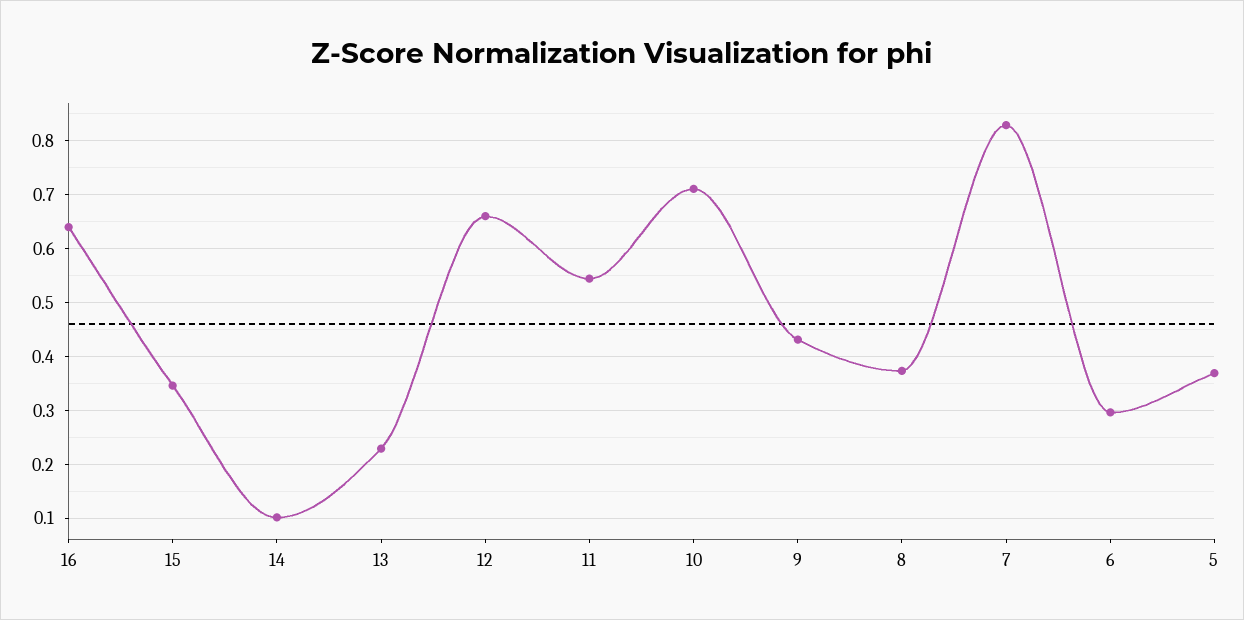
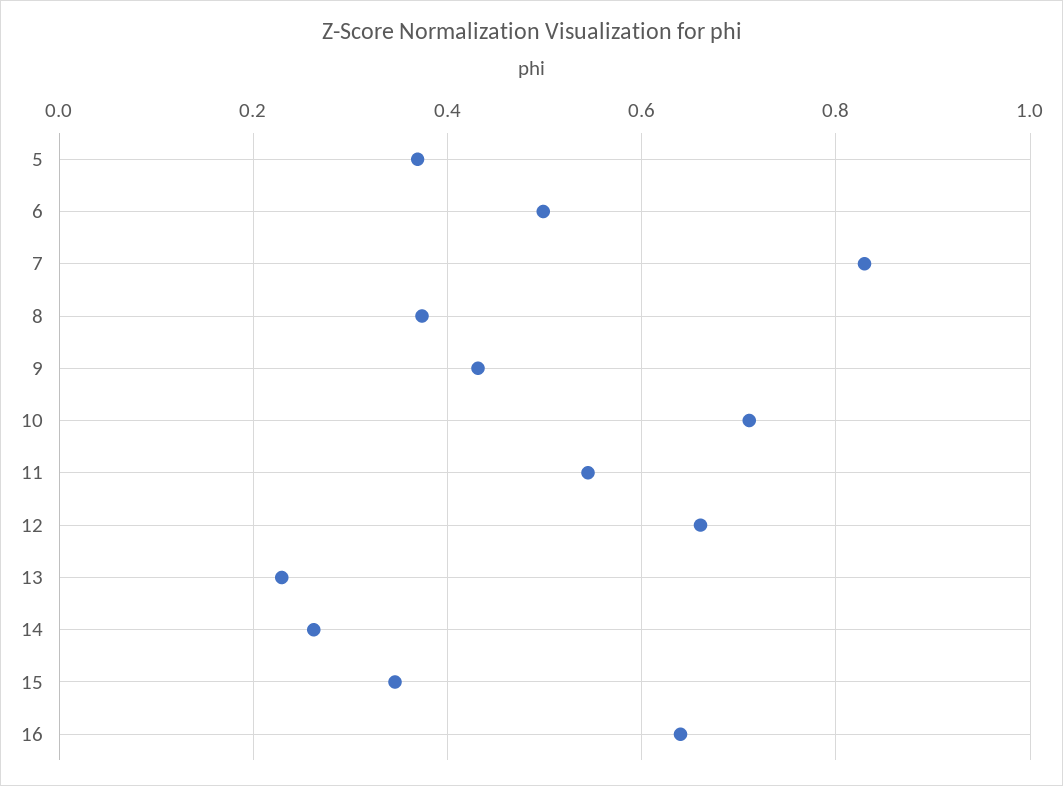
14: 0.1 -> 0.26
6: 0.3 -> 0.5

